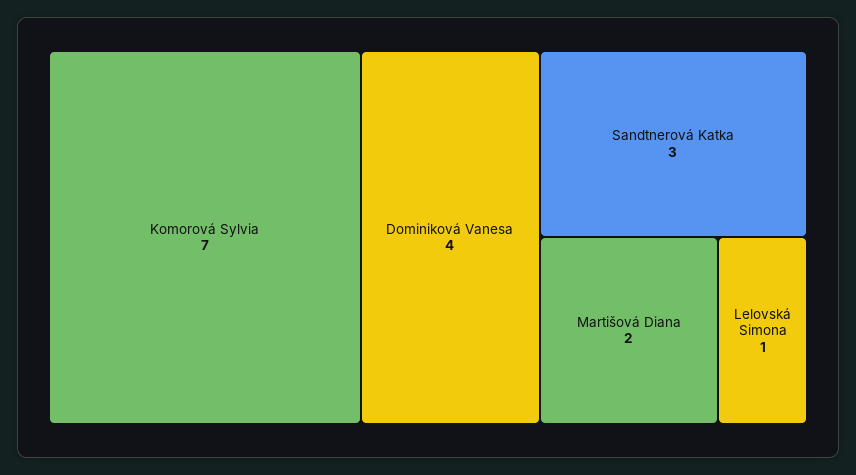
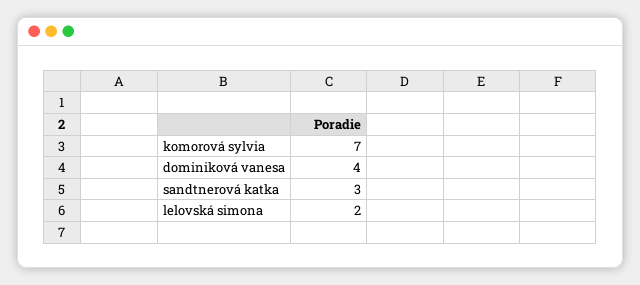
Martišová Diana: 2 -> none
Lelovská Simona: 1 -> 2

